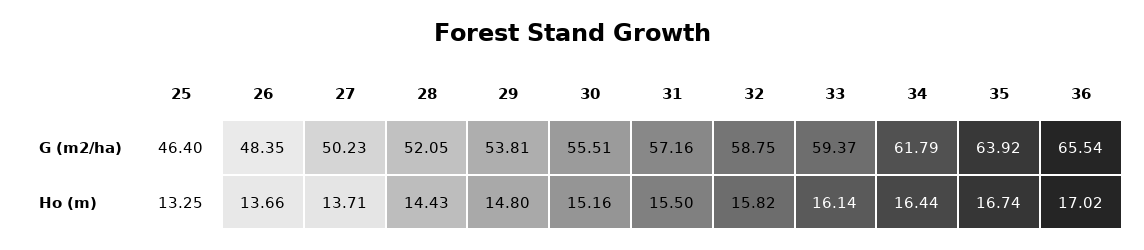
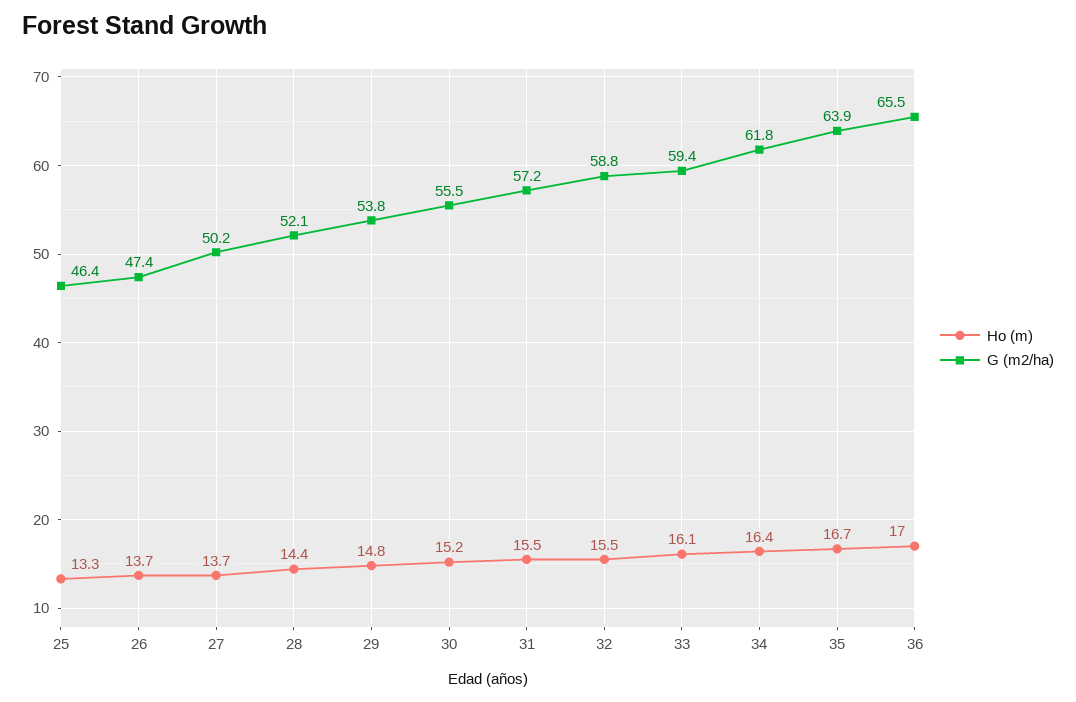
G (m2/ha), 26: 48.35 -> 47.4
Ho (m), 32: 15.82 -> 15.5

